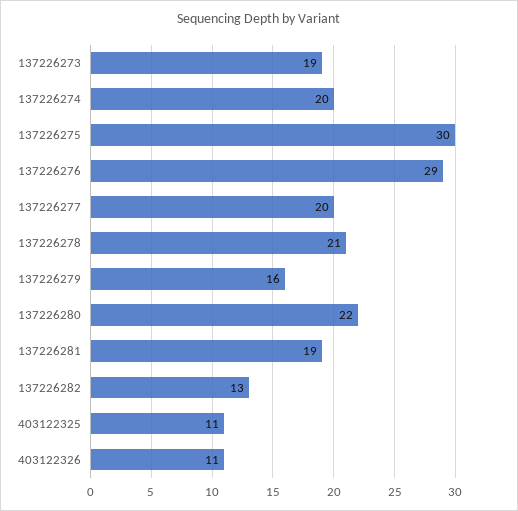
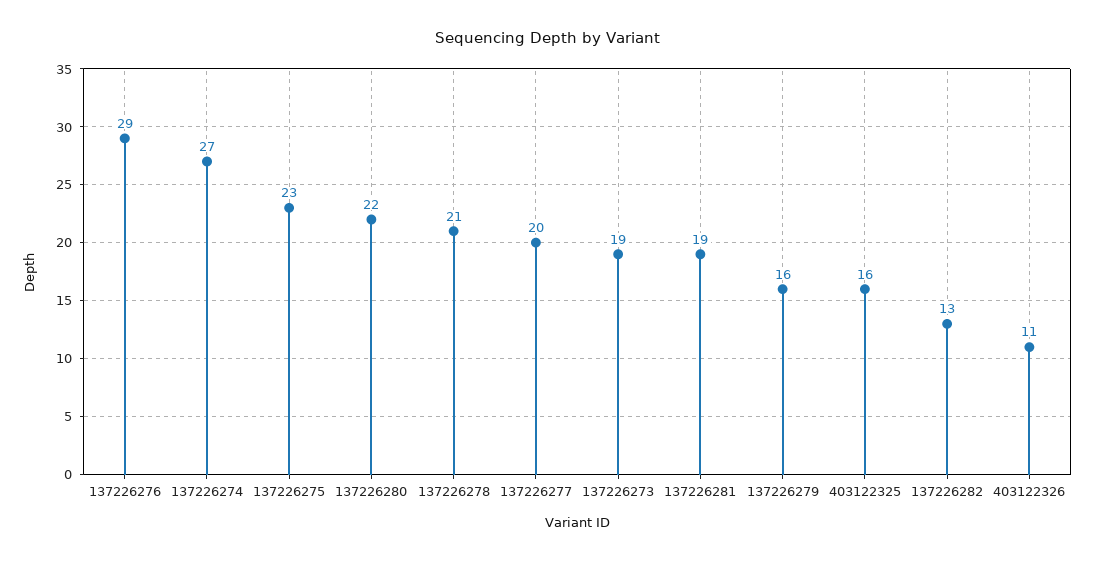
137226274: 20 -> 27
137226275: 30 -> 23
403122325: 11 -> 16

